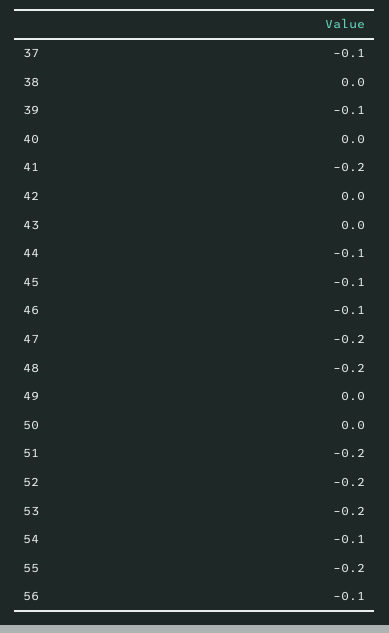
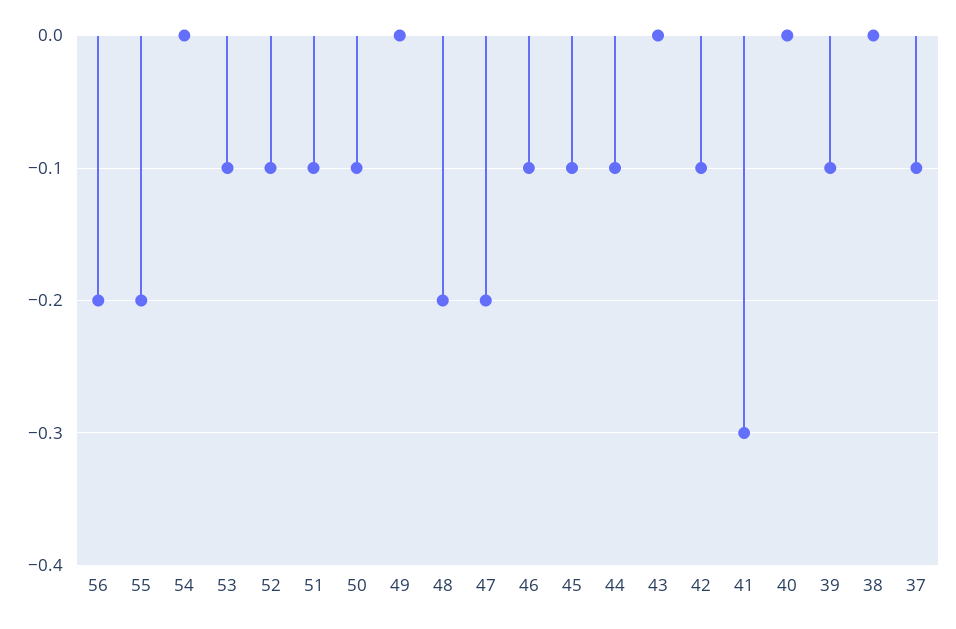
41: -0.2 -> -0.3
42: 0 -> -0.1
50: 0 -> -0.1
51: -0.2 -> -0.1
52: -0.2 -> -0.1
53: -0.2 -> -0.1
54: -0.1 -> 0
56: -0.1 -> -0.2

